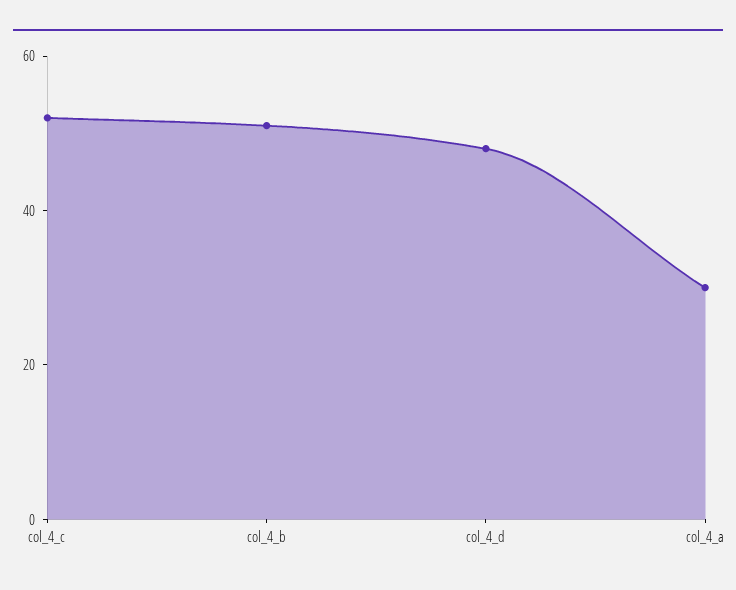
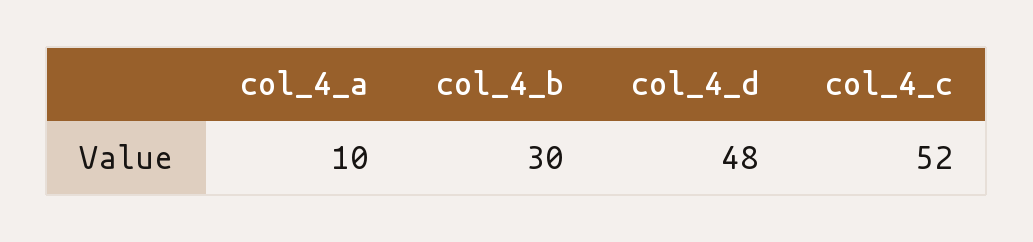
col_4_b: 50 -> 30
col_4_a: 30 -> 10

